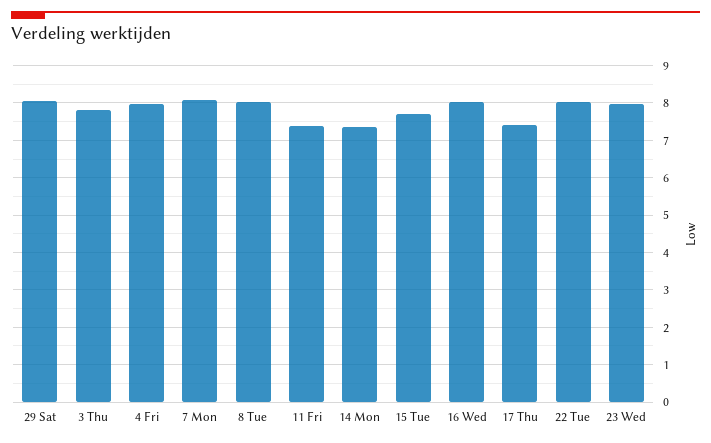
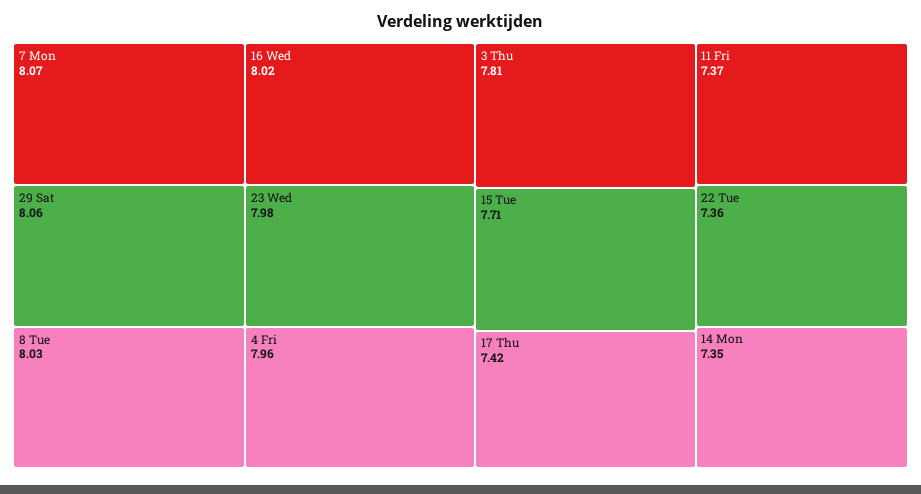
22 Tue: 8 -> 7.36

